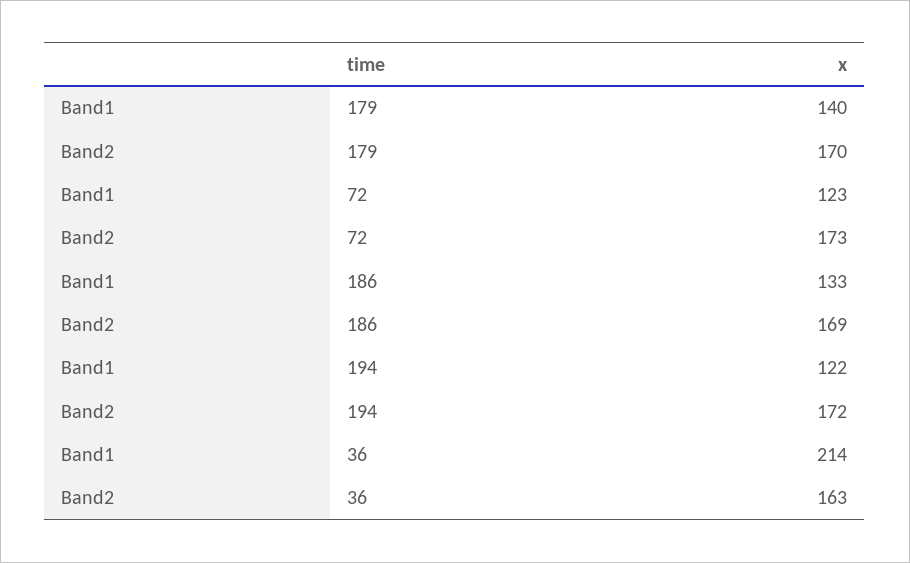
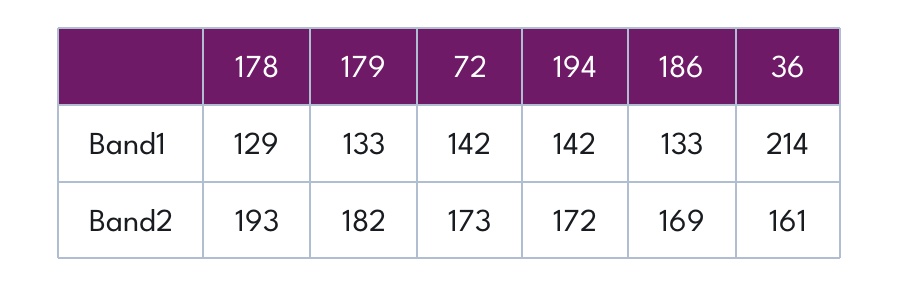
Band1, 179: 140 -> 133
Band2, 179: 170 -> 182
Band1, 72: 123 -> 142
Band1, 194: 122 -> 142
Band2, 36: 163 -> 161
Band1, 178: none -> 129
Band2, 178: none -> 193

